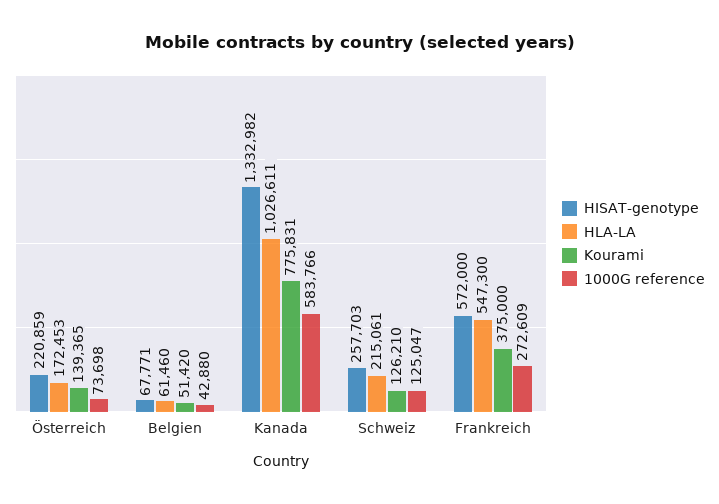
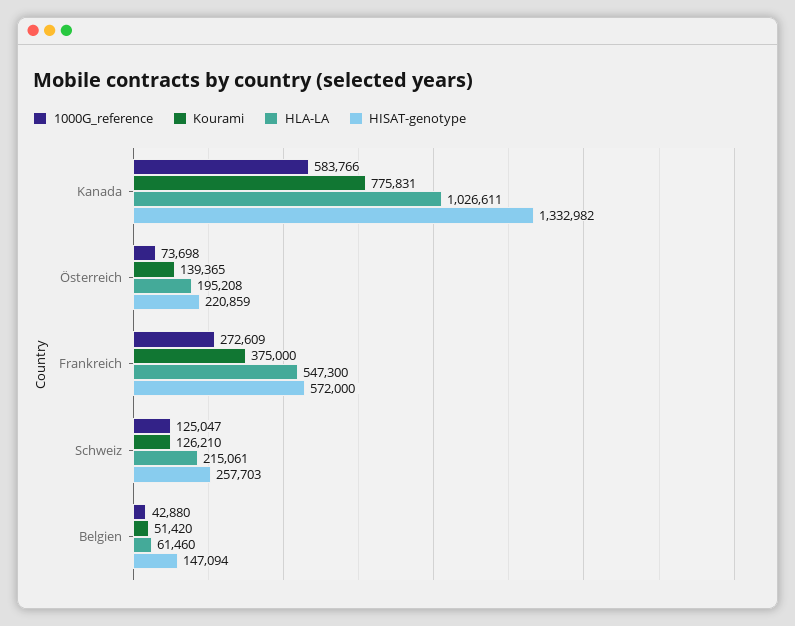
HLA-LA, Österreich: 172453 -> 195208
HISAT-genotype, Belgien: 67771 -> 147094

